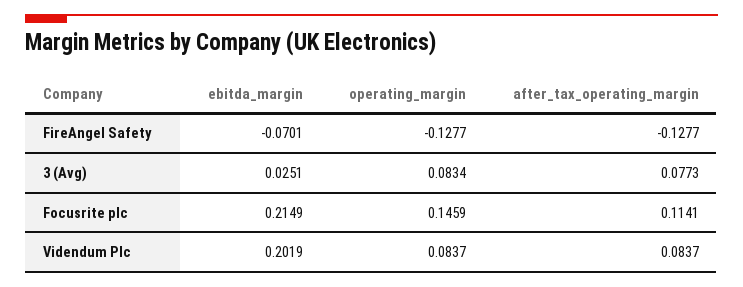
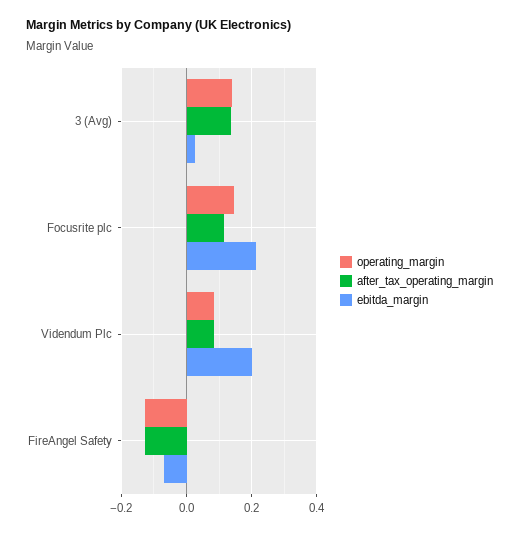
operating_margin, 3 (Avg): 0.0834 -> 0.14
after_tax_operating_margin, 3 (Avg): 0.0773 -> 0.14

